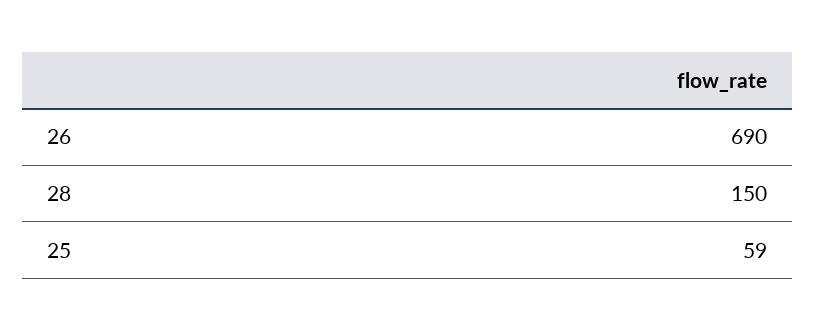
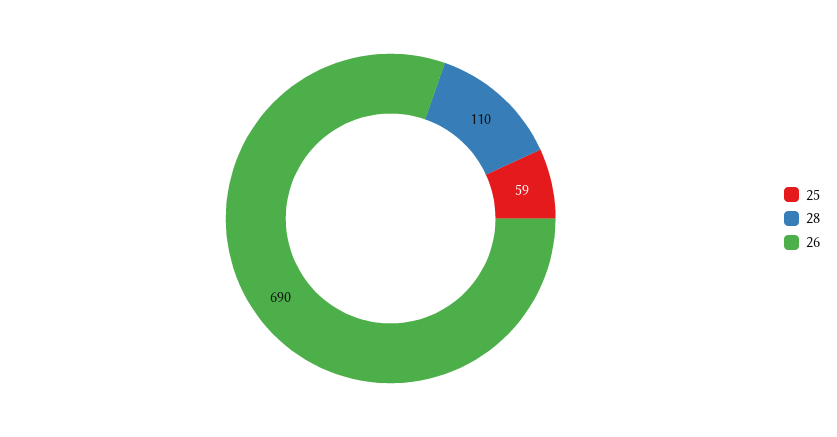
28: 150 -> 110

